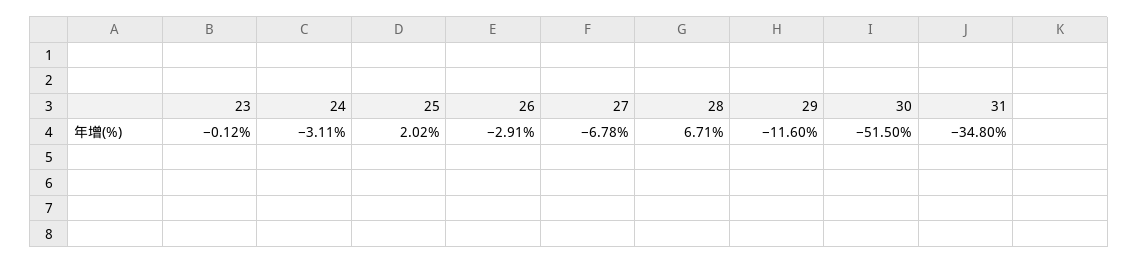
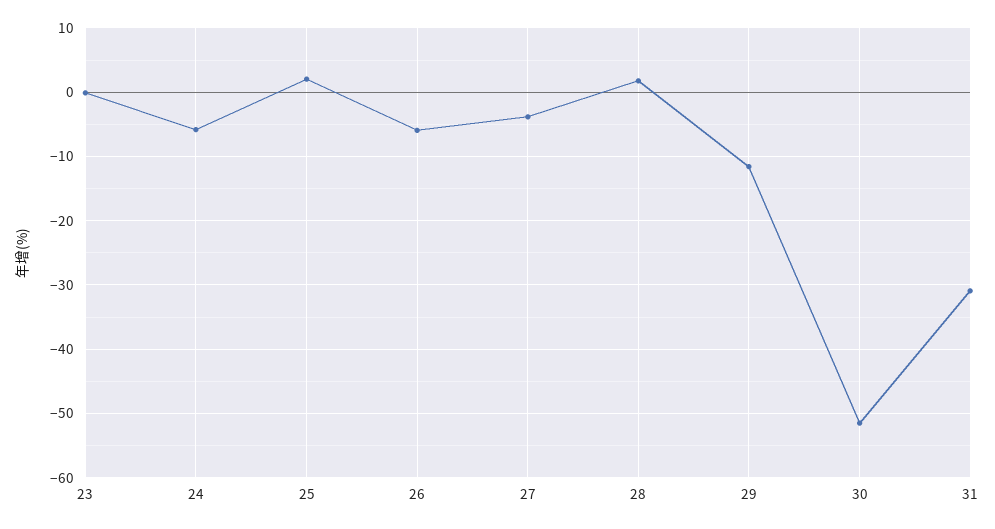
24: -3.11 -> -6
26: -2.91 -> -6
27: -6.78 -> -4
28: 6.71 -> 2
31: -34.8 -> -31

